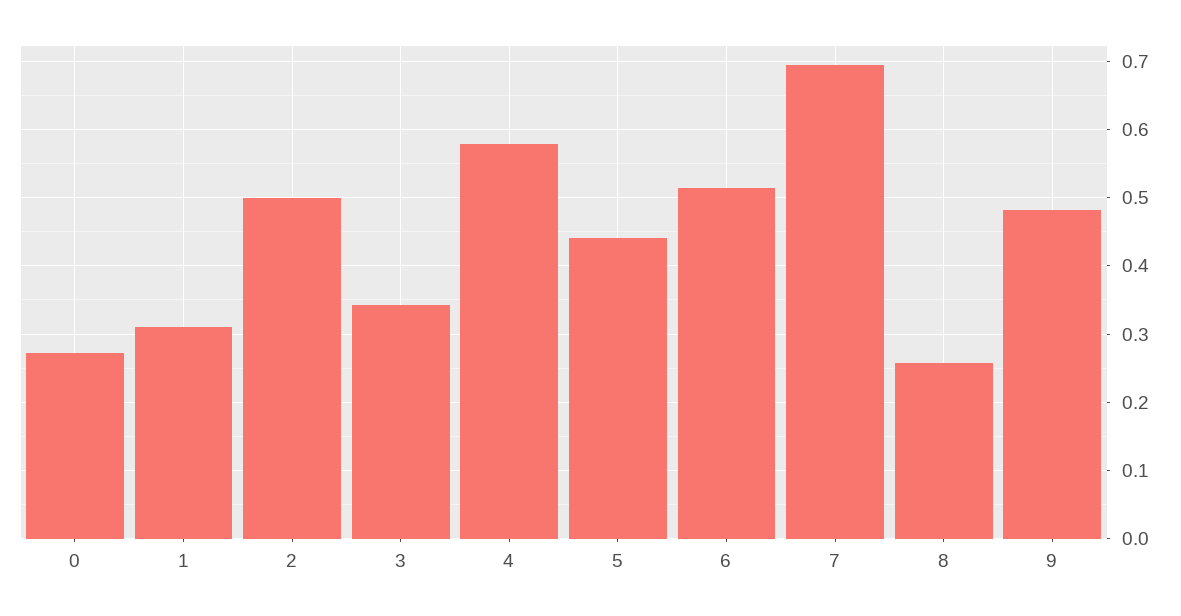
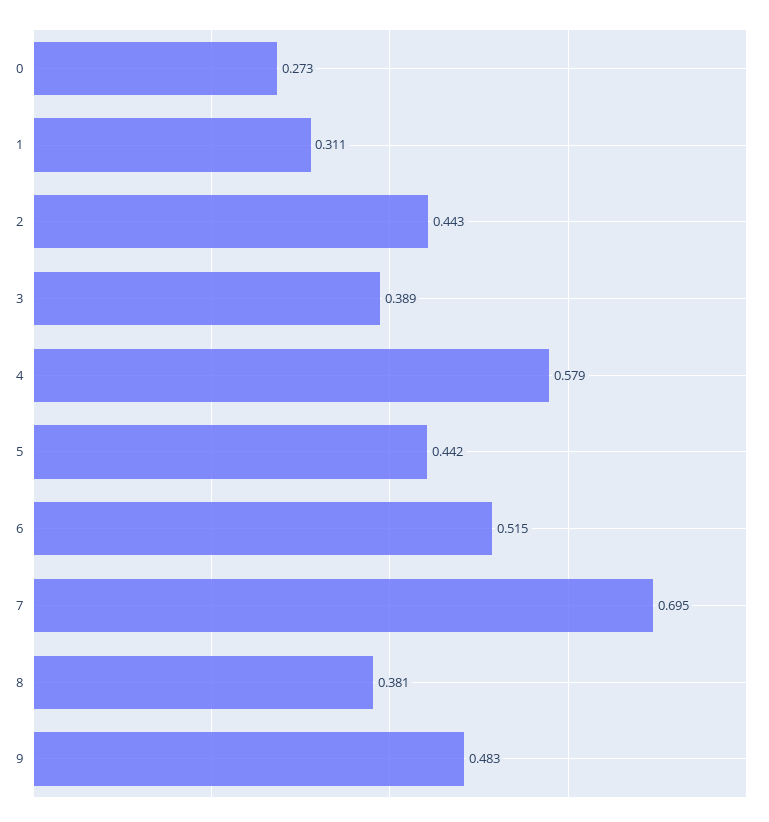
2: 0.5 -> 0.443
3: 0.34 -> 0.389
8: 0.26 -> 0.381

